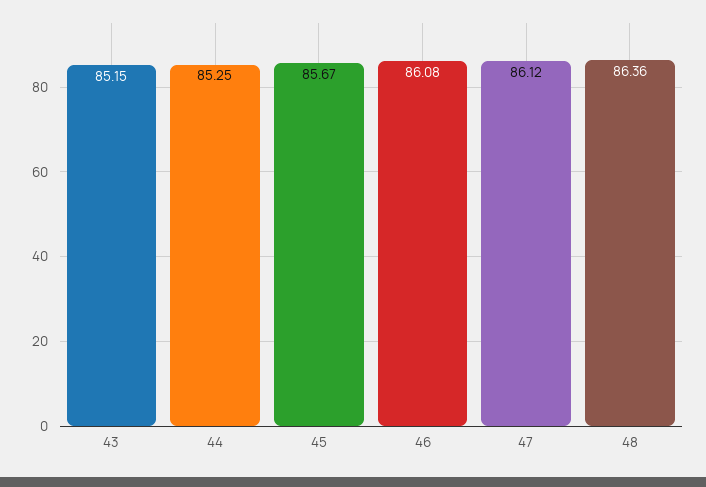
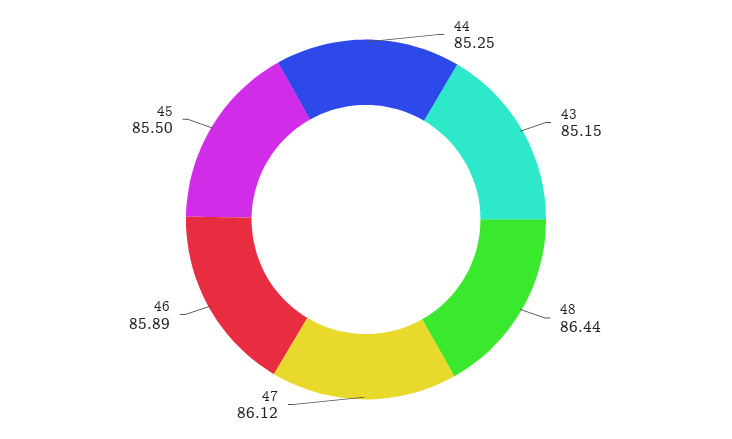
45: 85.67 -> 85.5
46: 86.08 -> 85.89
48: 86.36 -> 86.44

